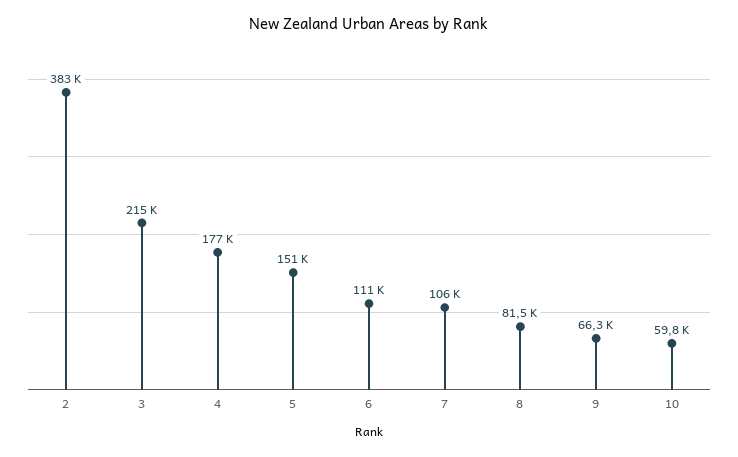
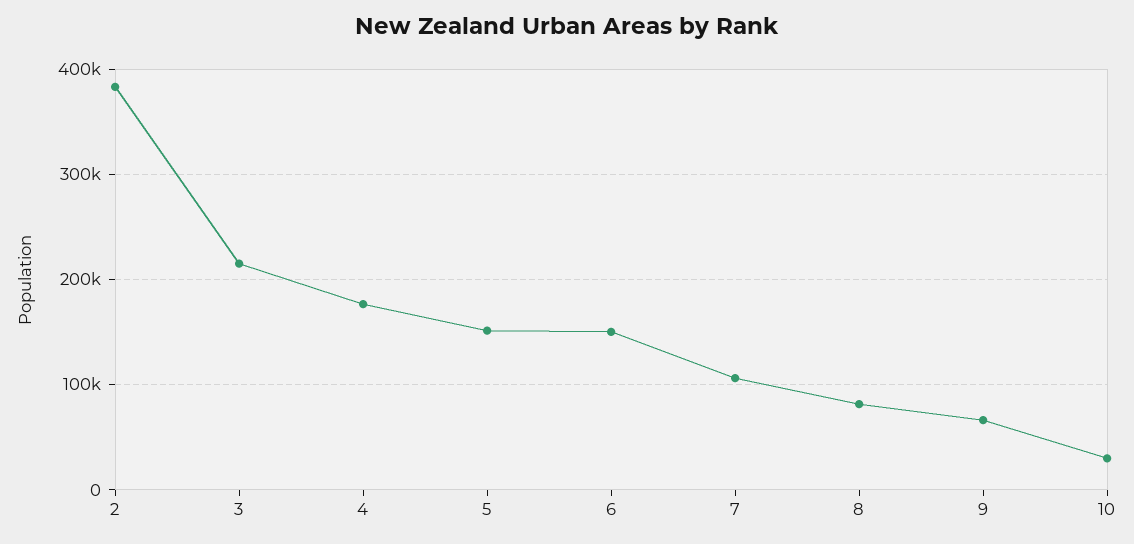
6: 111000 -> 150000
10: 59800 -> 30000

